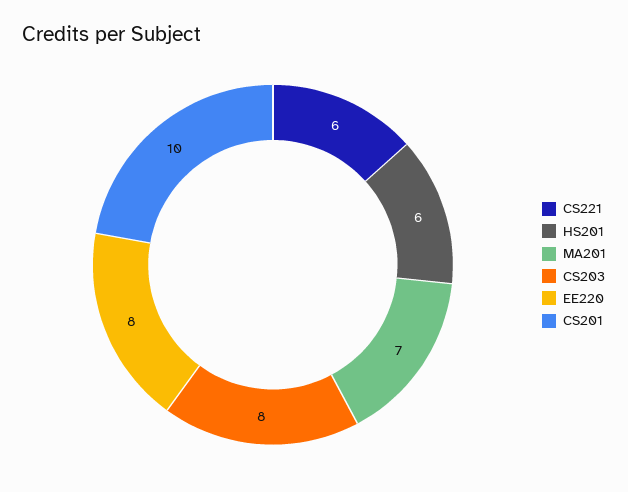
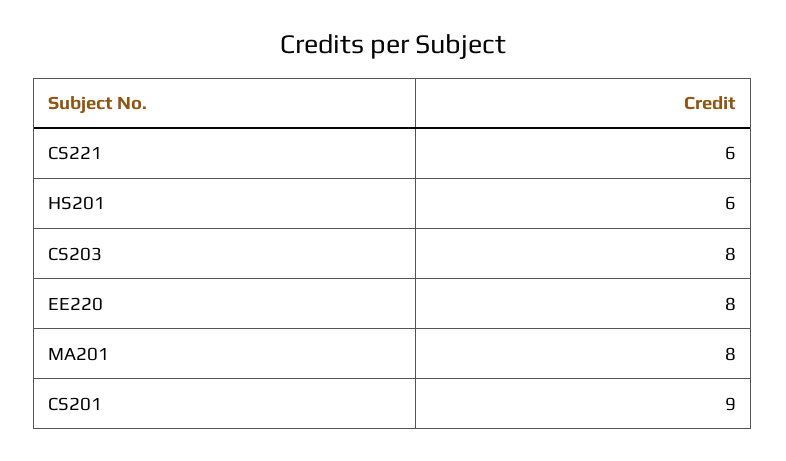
MA201: 7 -> 8
CS201: 10 -> 9

